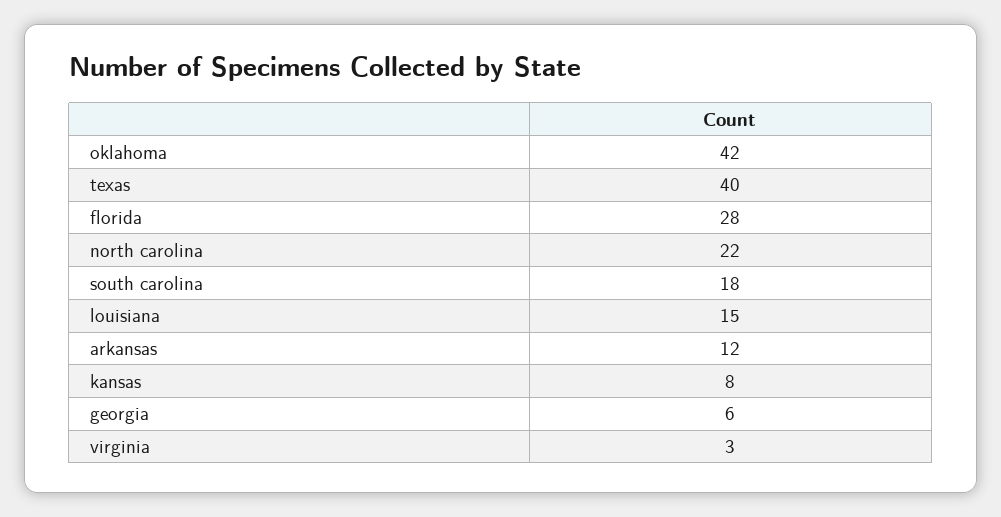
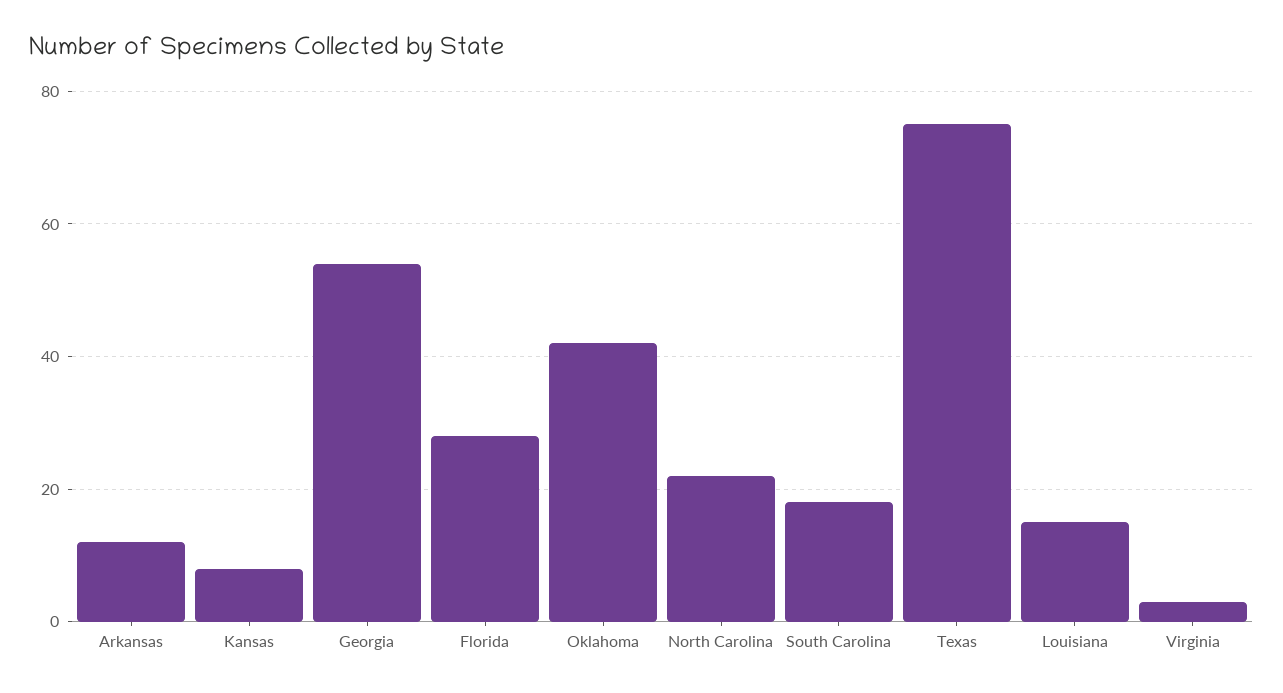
texas: 40 -> 75
georgia: 6 -> 55

